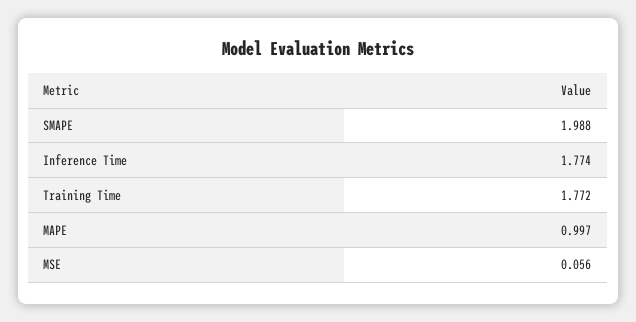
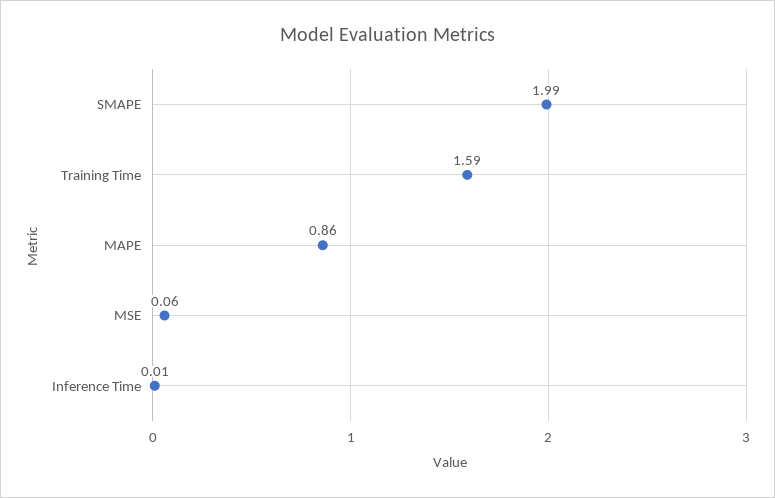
Inference Time: 1.774 -> 0.01
Training Time: 1.772 -> 1.59
MAPE: 0.997 -> 0.86

